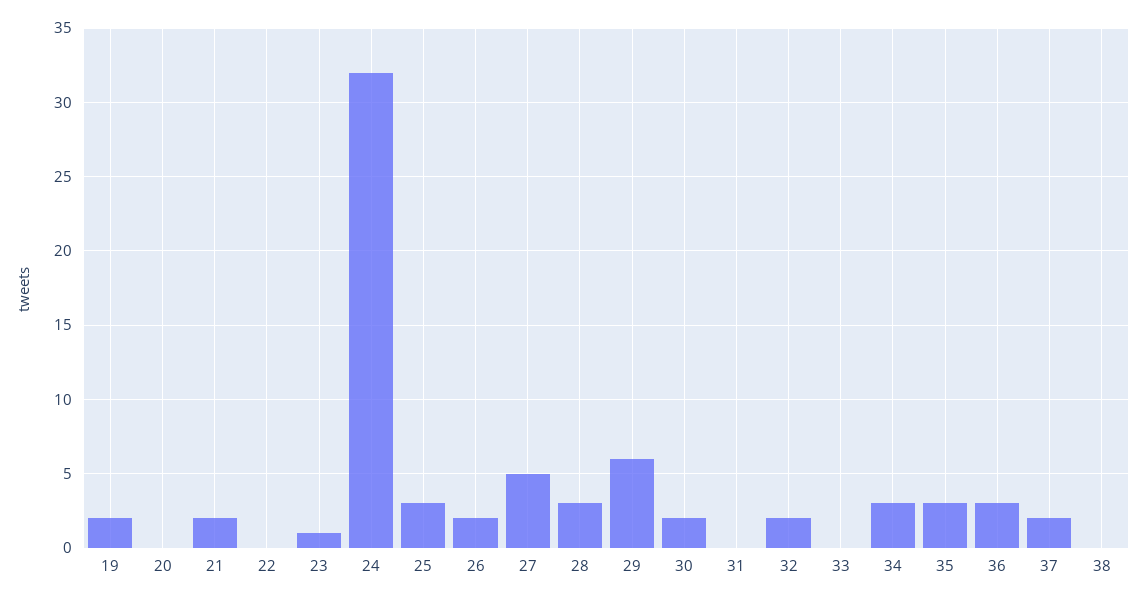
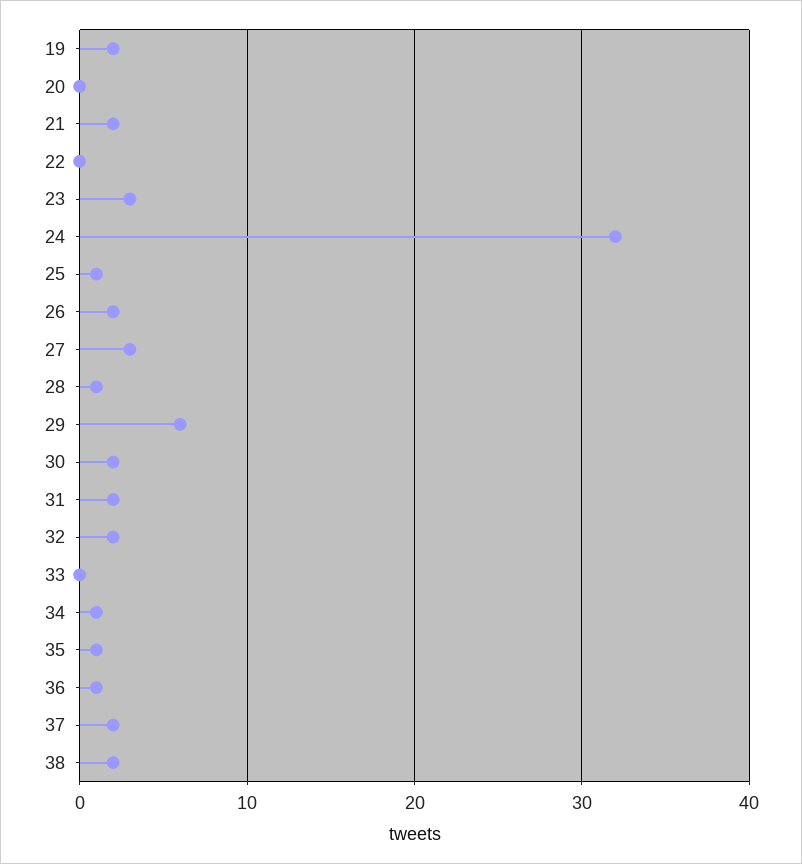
23: 1 -> 3
25: 3 -> 1
27: 5 -> 3
28: 3 -> 1
31: 0 -> 2
34: 3 -> 1
35: 3 -> 1
36: 3 -> 1
38: 0 -> 2

